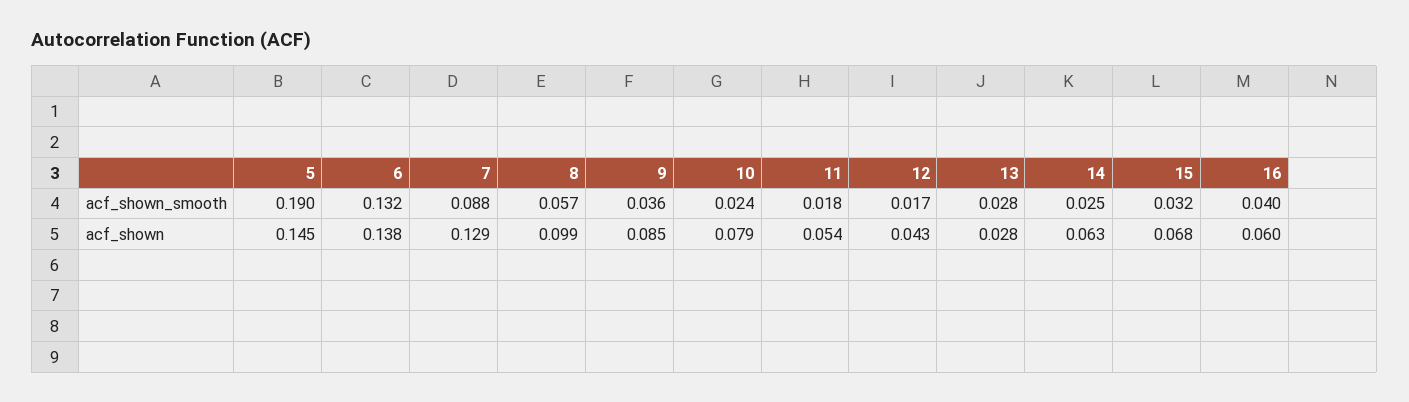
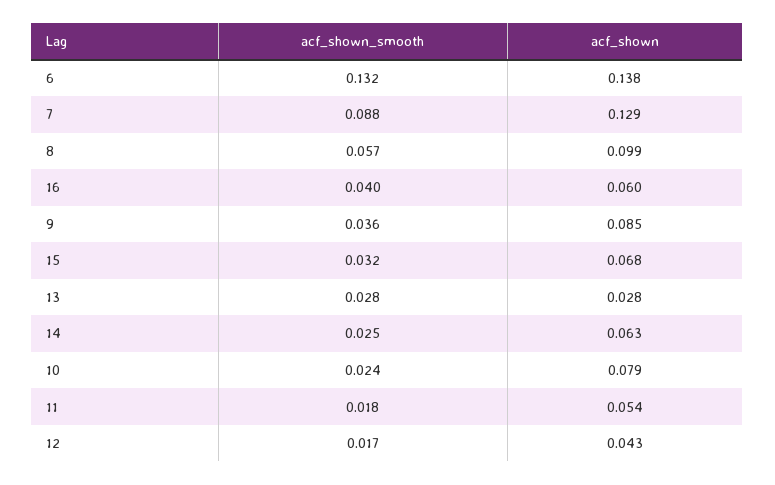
5, acf_shown_smooth: 0.19 -> none
5, acf_shown: 0.145 -> none

